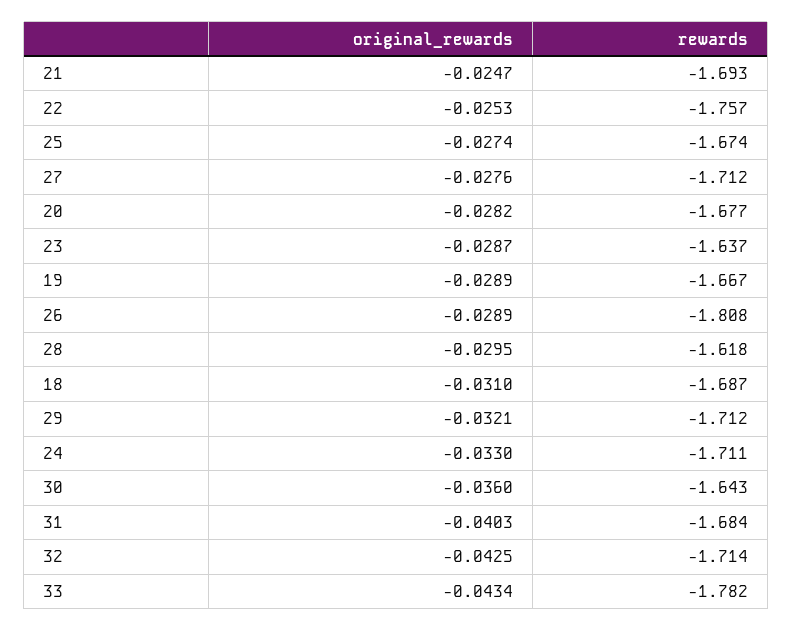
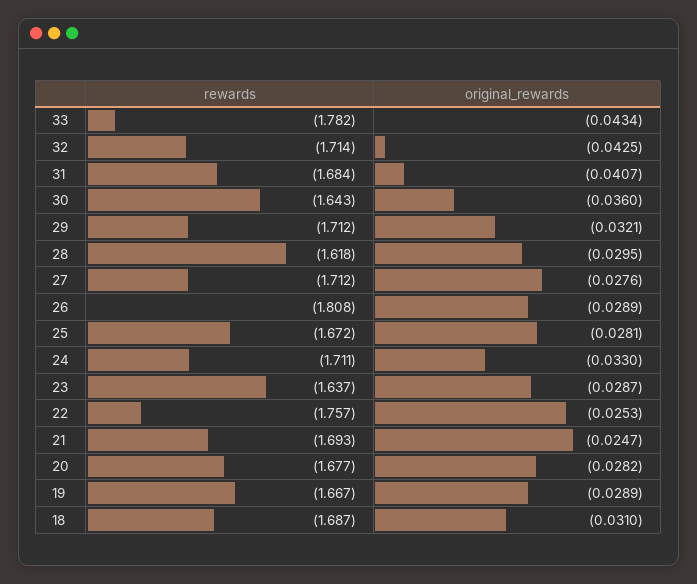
original_rewards, 25: -0.0274 -> -0.0281
rewards, 25: -1.674 -> -1.672
original_rewards, 31: -0.0403 -> -0.0407

